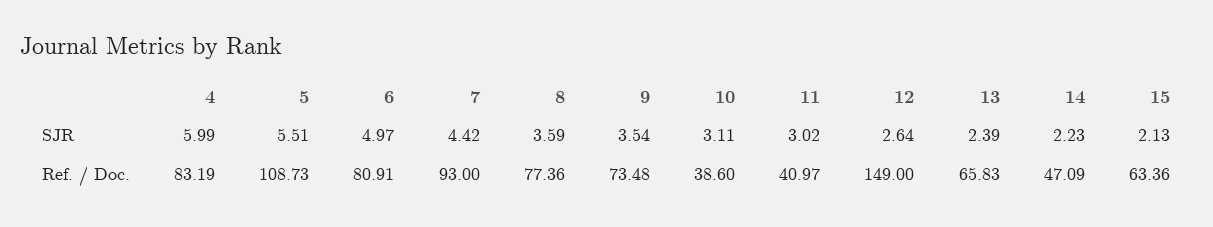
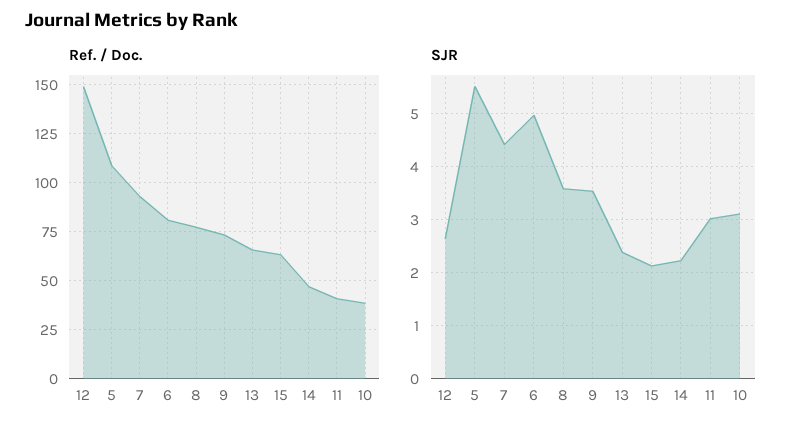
SJR, 4: 5.99 -> none
Ref. / Doc., 4: 83.19 -> none

